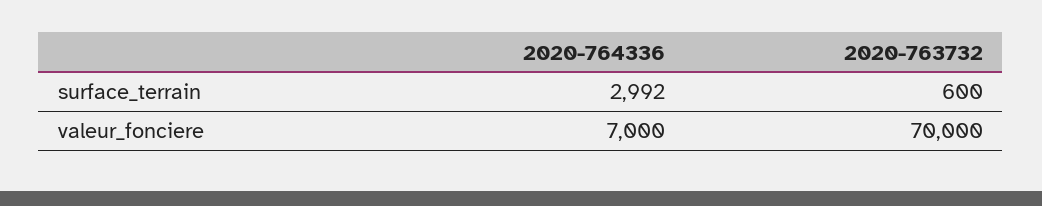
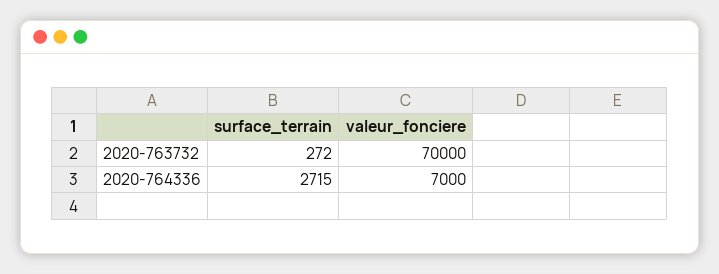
2020-764336, surface_terrain: 2992 -> 2715
2020-763732, surface_terrain: 600 -> 272

